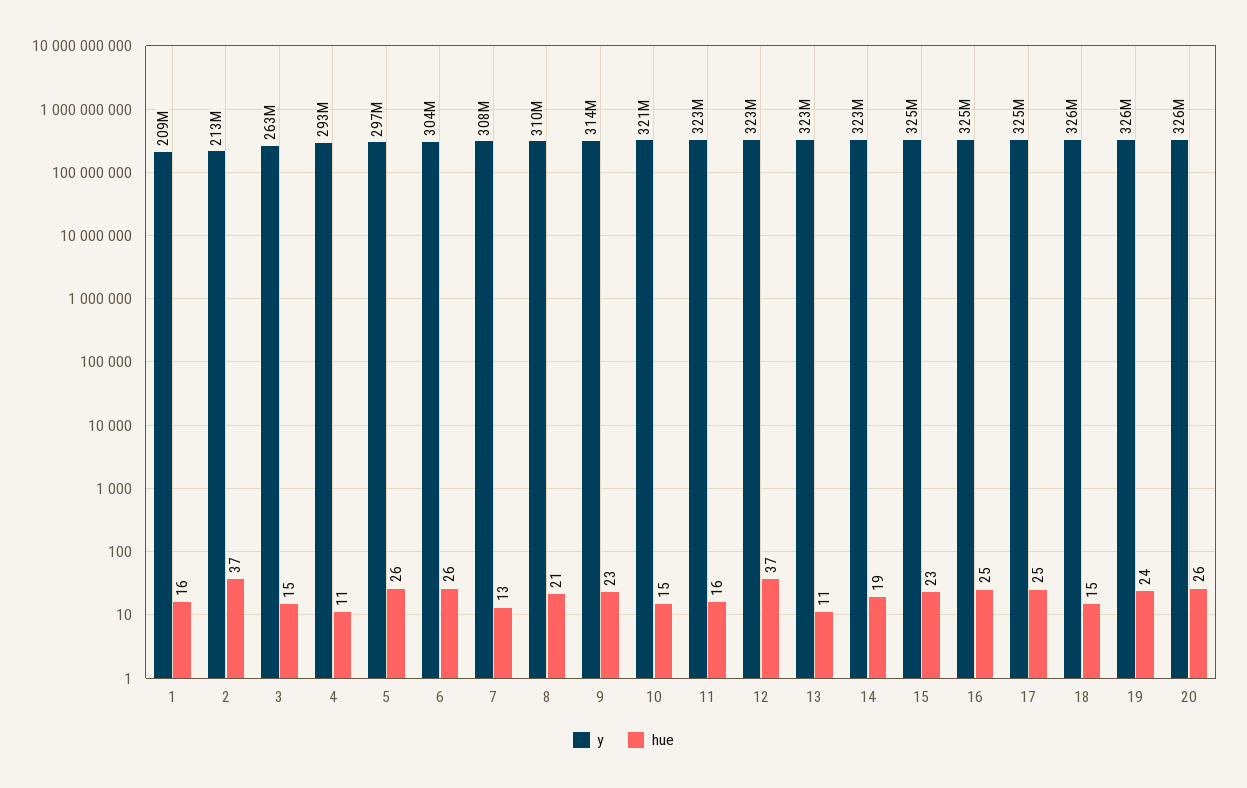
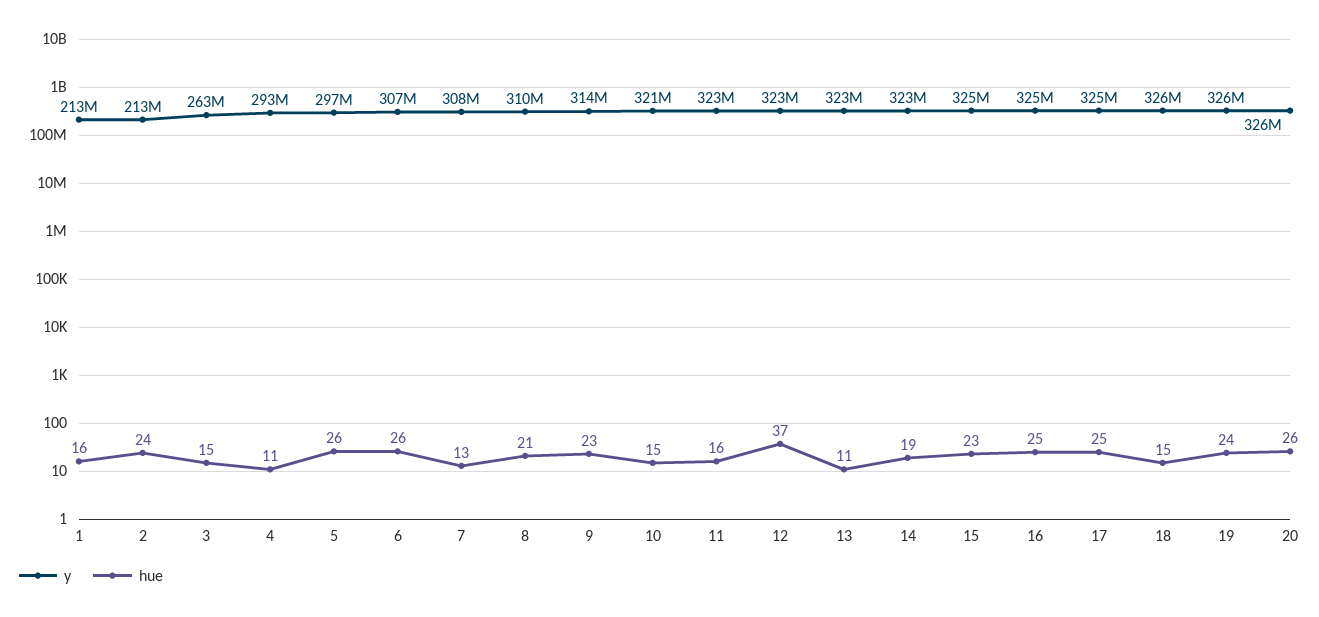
y, 1: 209000000 -> 213000000
hue, 2: 37 -> 24
y, 6: 304000000 -> 307000000

